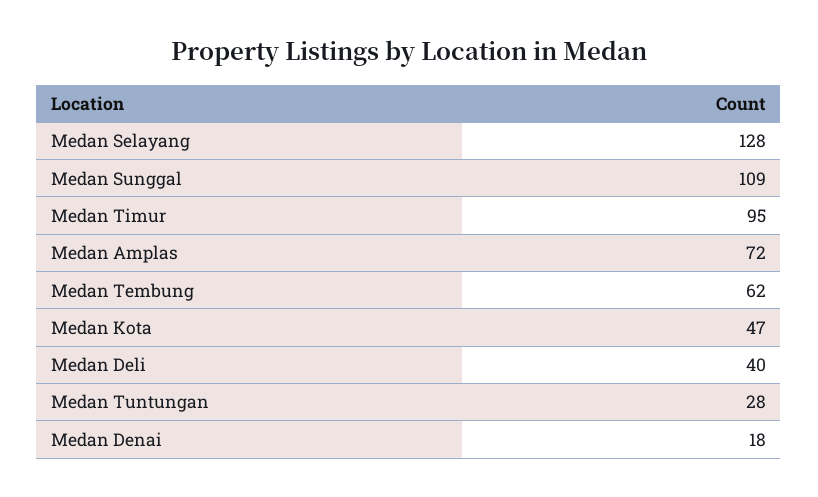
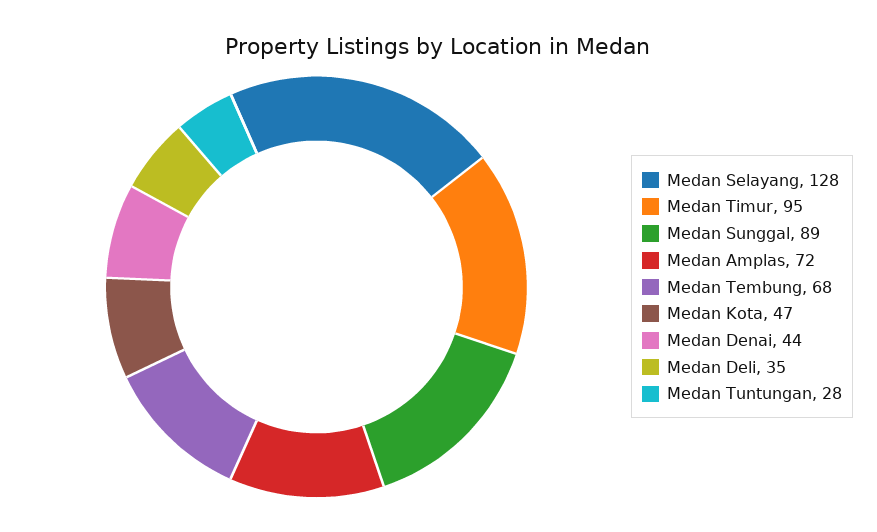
Medan Sunggal: 109 -> 89
Medan Tembung: 62 -> 68
Medan Deli: 40 -> 35
Medan Denai: 18 -> 44

